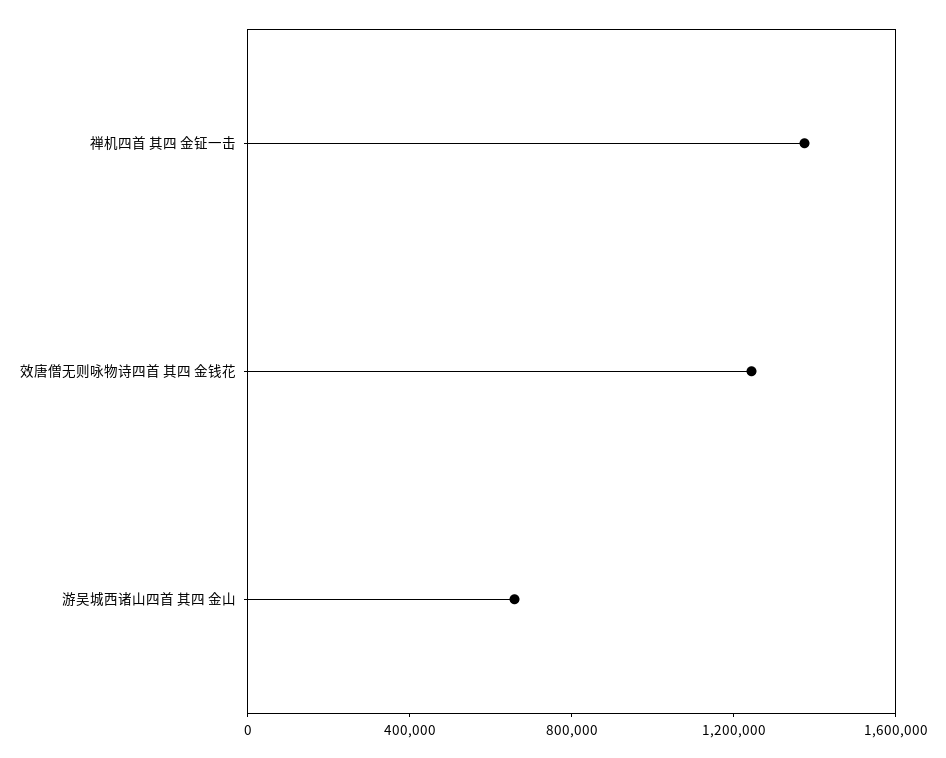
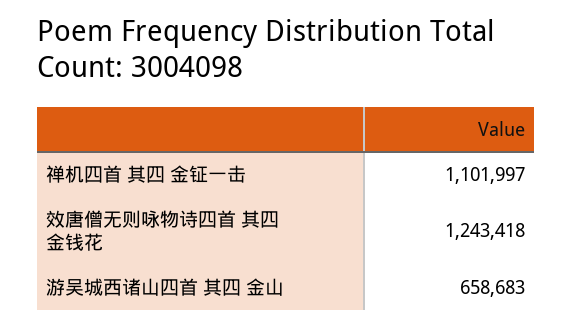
禅机四首 其四 金钲一击: 1400000 -> 1101997

